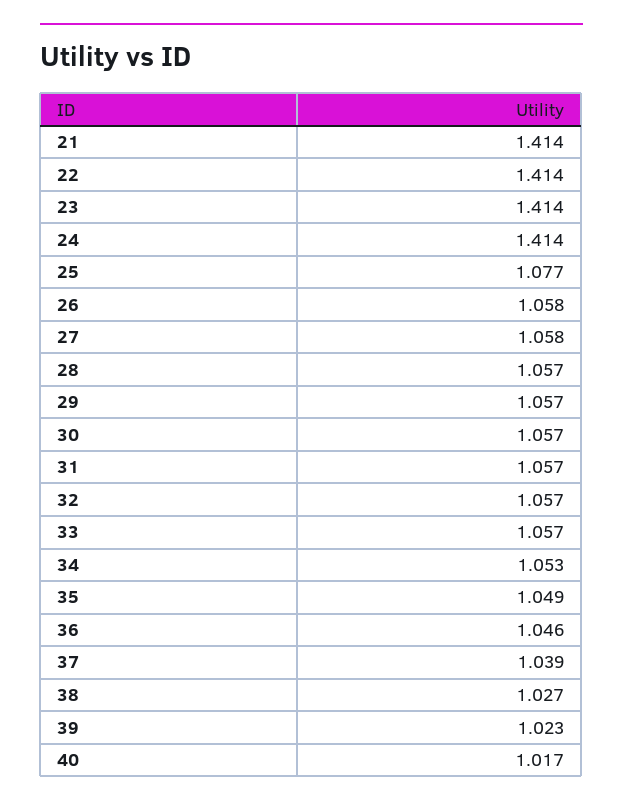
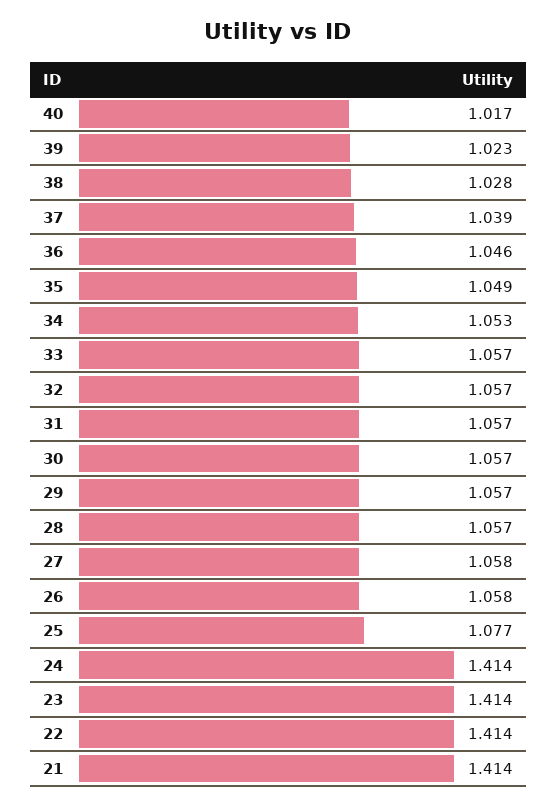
38: 1.027 -> 1.028

